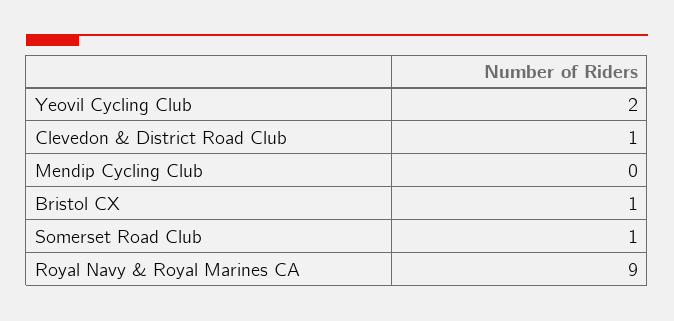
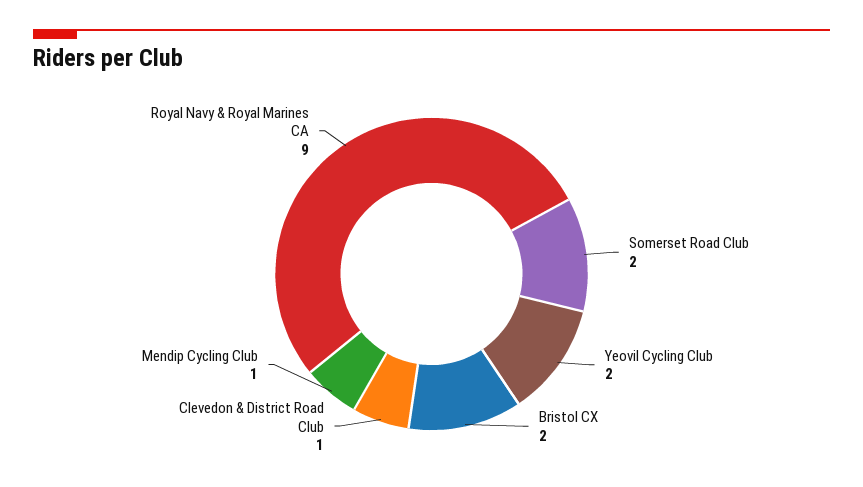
Mendip Cycling Club: 0 -> 1
Bristol CX: 1 -> 2
Somerset Road Club: 1 -> 2

